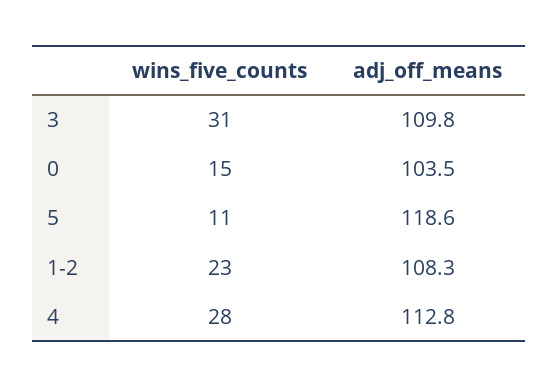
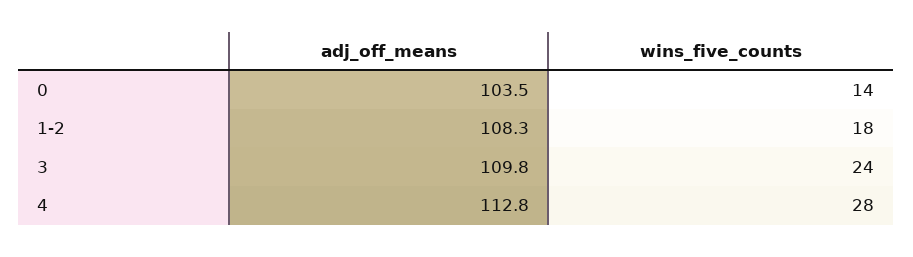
wins_five_counts, 3: 31 -> 24
wins_five_counts, 0: 15 -> 14
wins_five_counts, 5: 11 -> none
adj_off_means, 5: 118.6 -> none
wins_five_counts, 1-2: 23 -> 18

